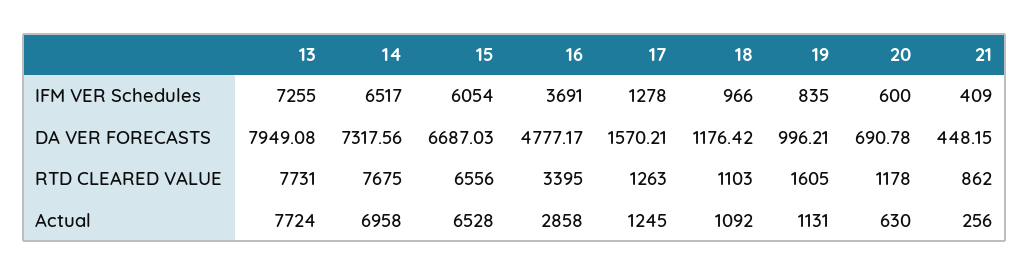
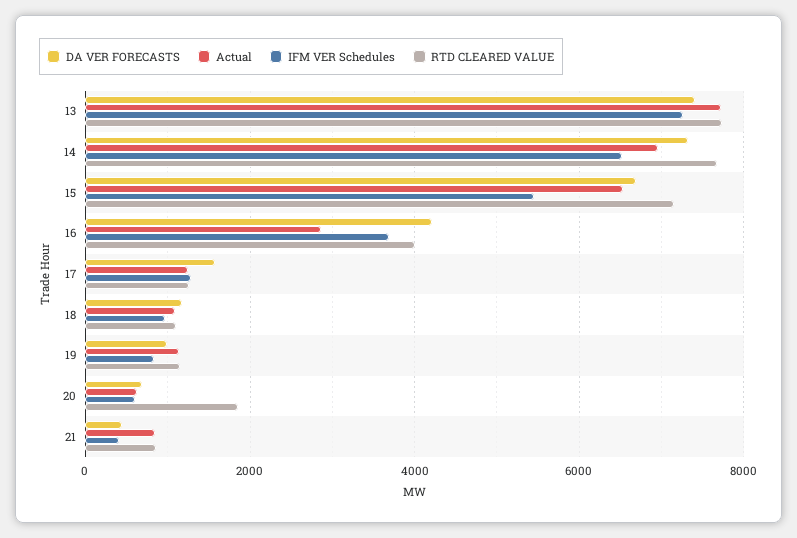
IFM VER Schedules, 15: 6054 -> 5400
DA VER FORECASTS, 13: 7949.08 -> 7400
DA VER FORECASTS, 16: 4777.17 -> 4200
RTD CLEARED VALUE, 15: 6556 -> 7200
RTD CLEARED VALUE, 16: 3395 -> 4000
RTD CLEARED VALUE, 19: 1605 -> 1200
RTD CLEARED VALUE, 20: 1178 -> 1800
Actual, 21: 256 -> 800

